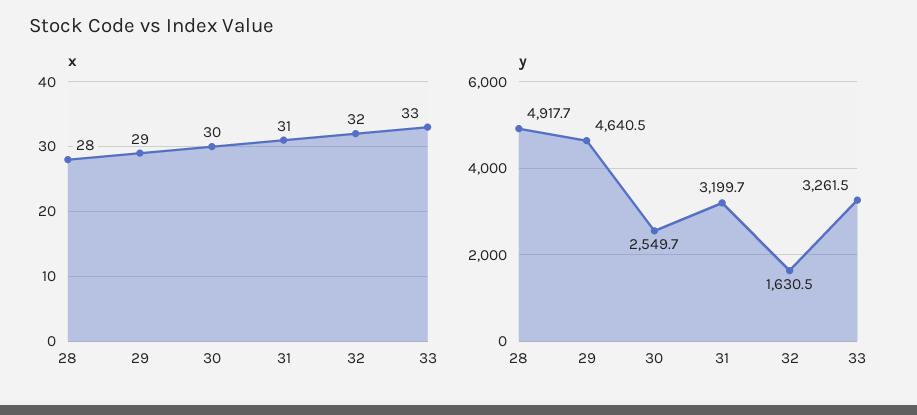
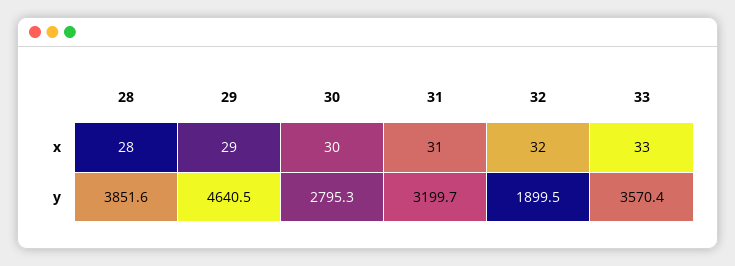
y, 28: 4917.7 -> 3851.6
y, 30: 2549.7 -> 2795.3
y, 32: 1630.5 -> 1899.5
y, 33: 3261.5 -> 3570.4

